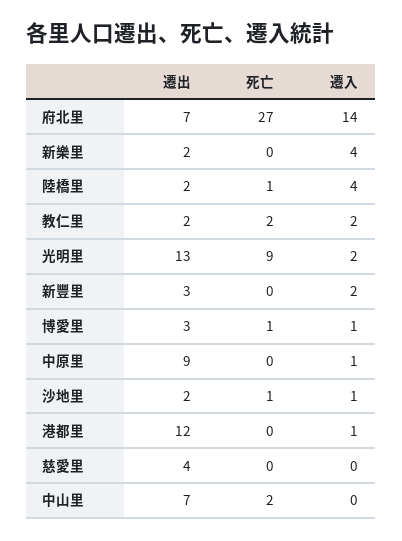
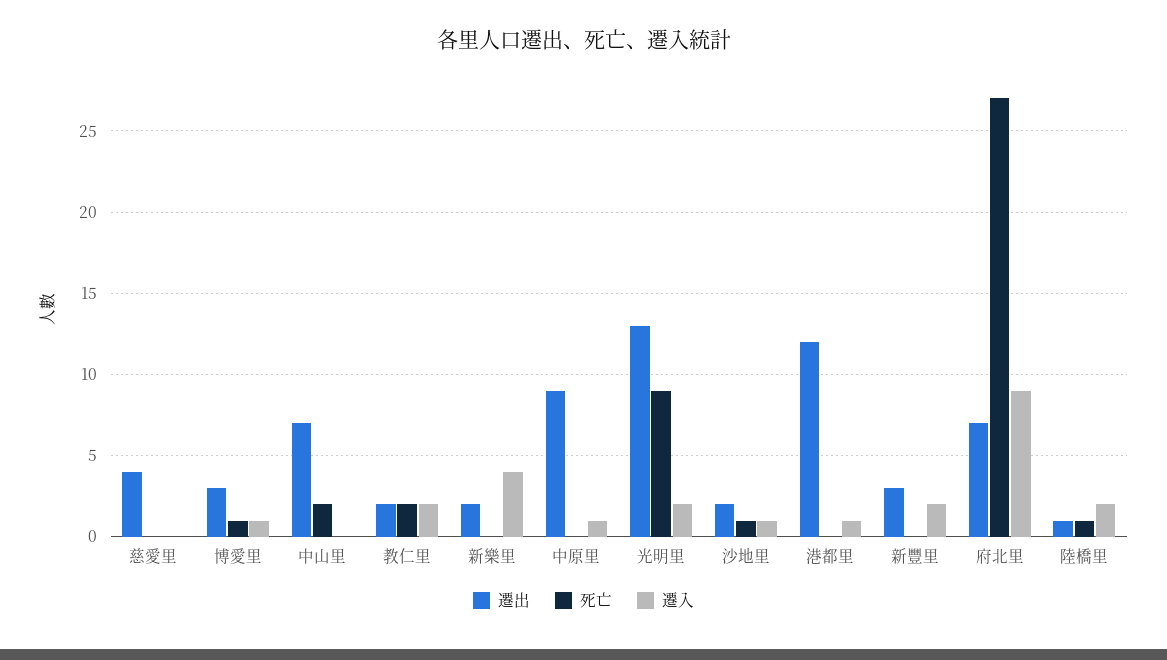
遷入, 府北里: 14 -> 9
遷出, 陸橋里: 2 -> 1
遷入, 陸橋里: 4 -> 2

